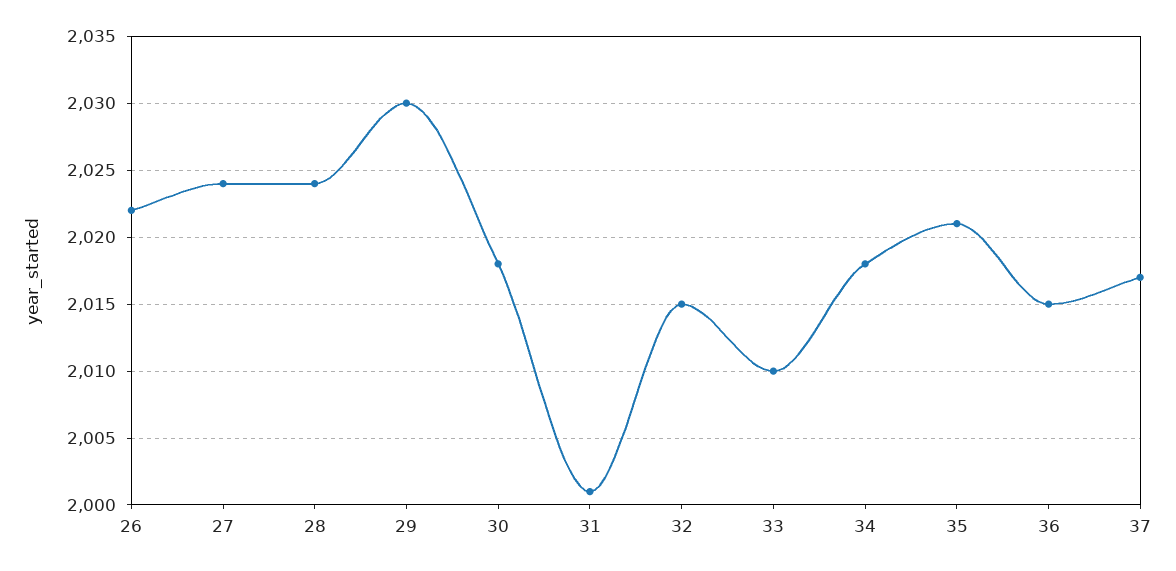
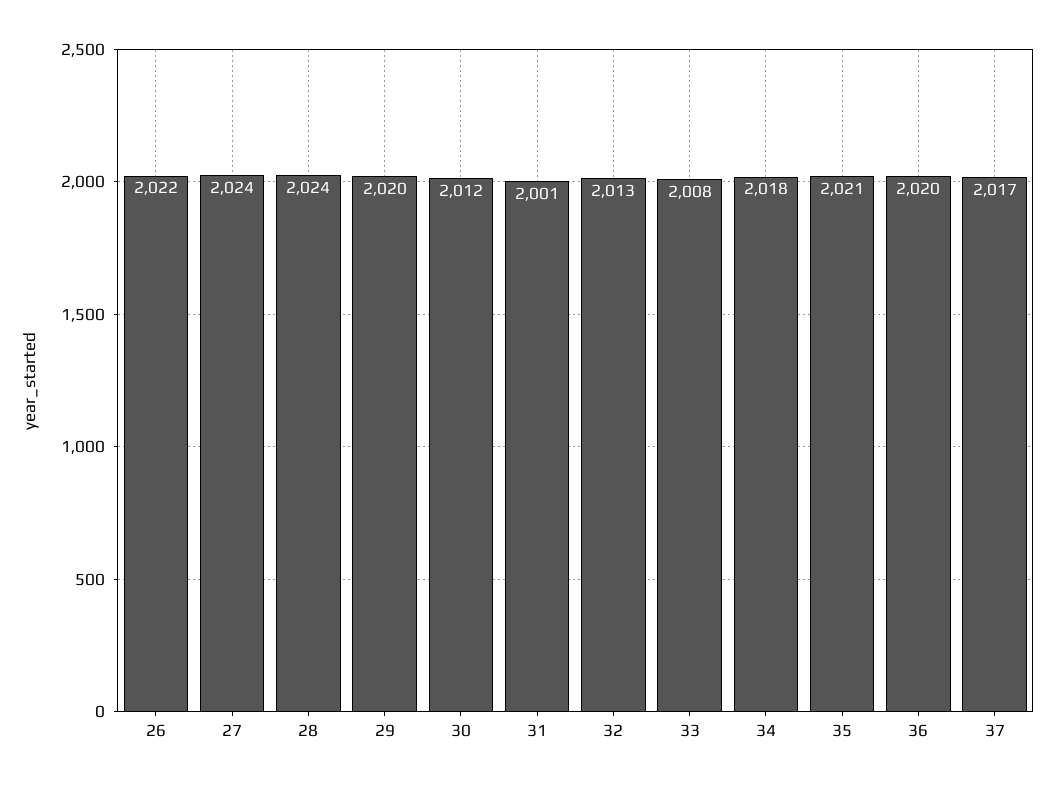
29: 2030 -> 2020
30: 2018 -> 2012
32: 2015 -> 2013
33: 2010 -> 2008
36: 2015 -> 2020

